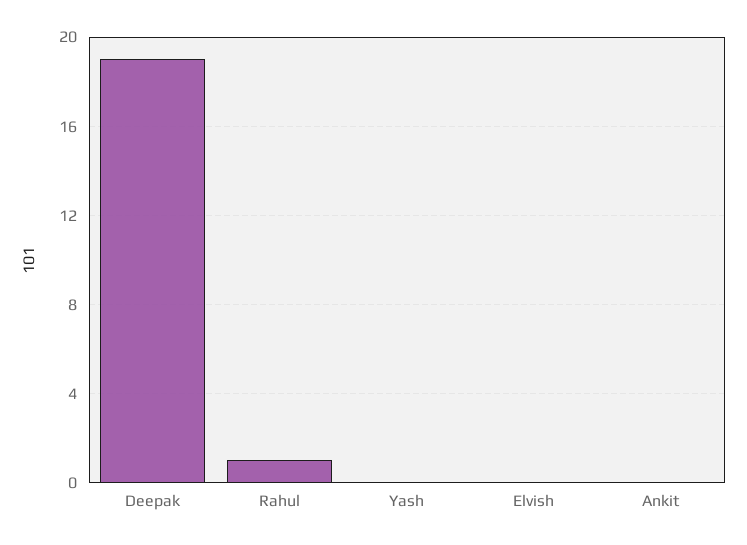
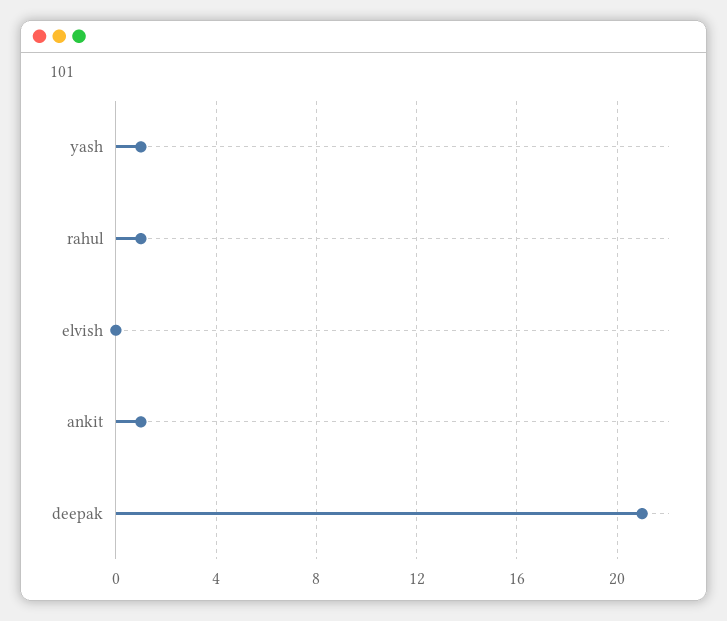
Deepak: 19 -> 21
Yash: 0 -> 1
Ankit: 0 -> 1

